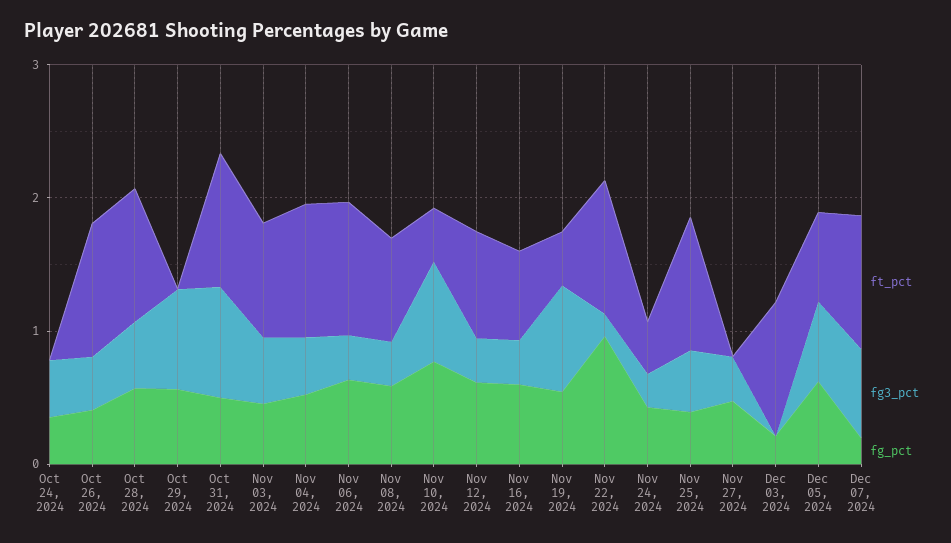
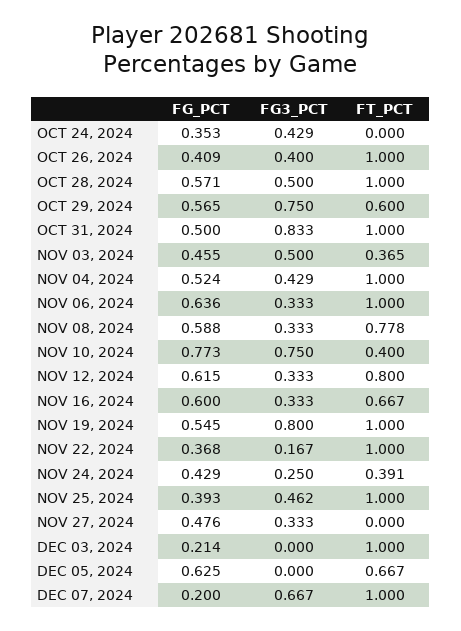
ft_pct, Oct 29, 2024: 0 -> 0.6
ft_pct, Nov 03, 2024: 0.8 -> 0.365
ft_pct, Nov 19, 2024: 0.4 -> 1
fg_pct, Nov 22, 2024: 1 -> 0.368
fg3_pct, Dec 05, 2024: 0.6 -> 0

